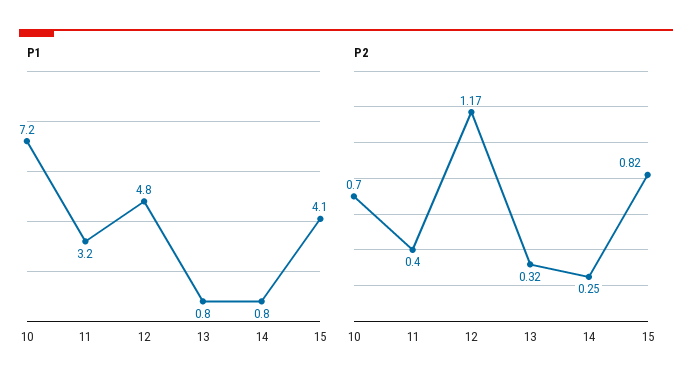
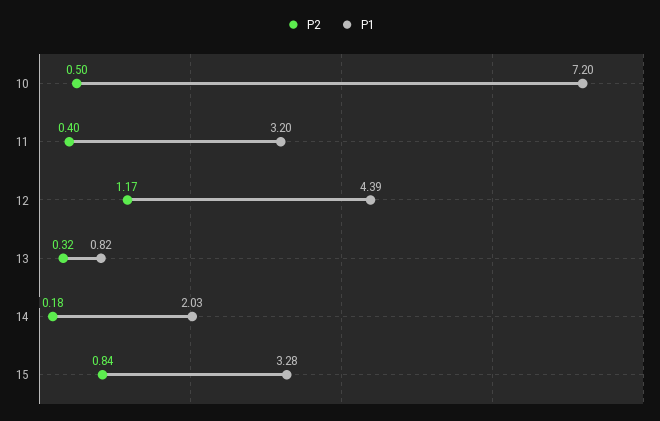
P1, 12: 4.8 -> 4.39
P1, 14: 0.8 -> 2.03
P1, 15: 4.1 -> 3.28
P2, 10: 0.7 -> 0.5
P2, 14: 0.25 -> 0.18
P2, 15: 0.82 -> 0.84

